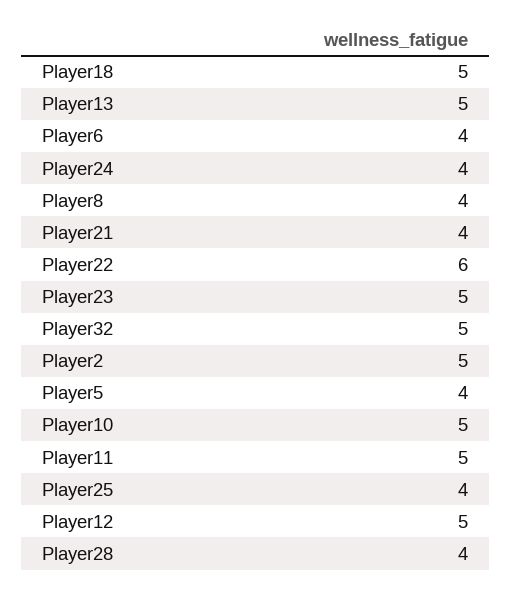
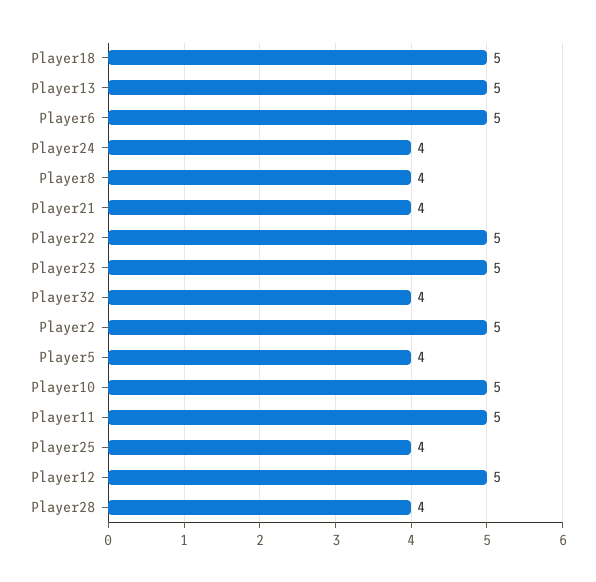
Player6: 4 -> 5
Player22: 6 -> 5
Player32: 5 -> 4

